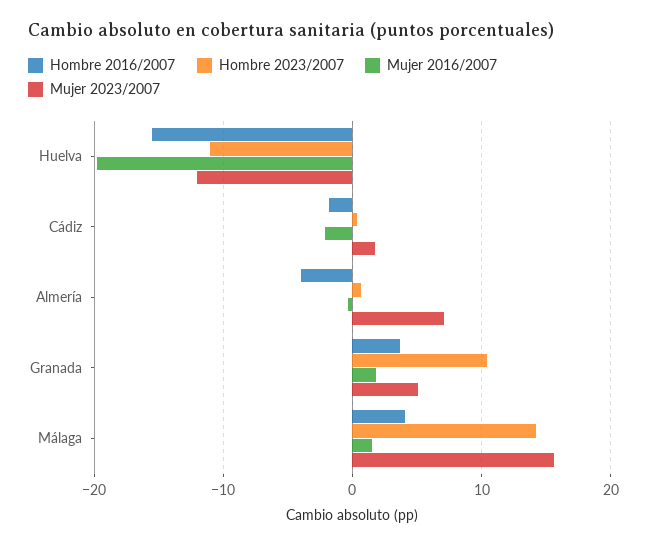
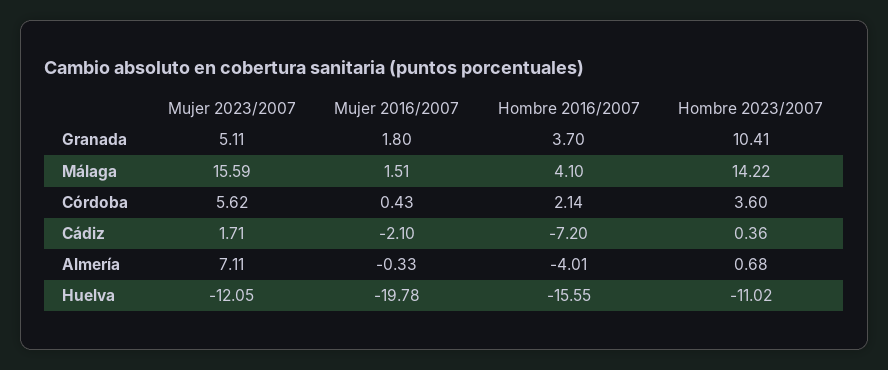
Hombre 2016/2007, Cádiz: -2 -> -7.2
Mujer 2023/2007, Córdoba: none -> 5.62
Mujer 2016/2007, Córdoba: none -> 0.43
Hombre 2016/2007, Córdoba: none -> 2.14
Hombre 2023/2007, Córdoba: none -> 3.6

